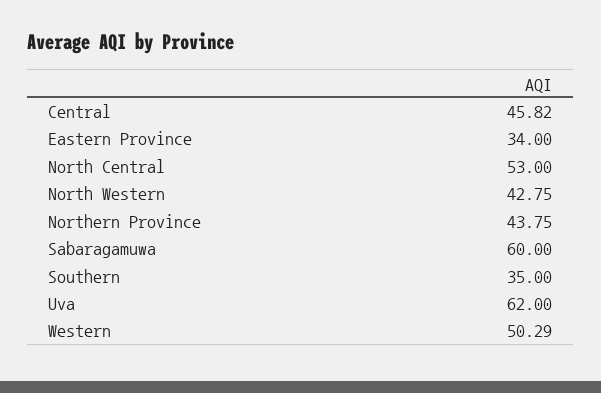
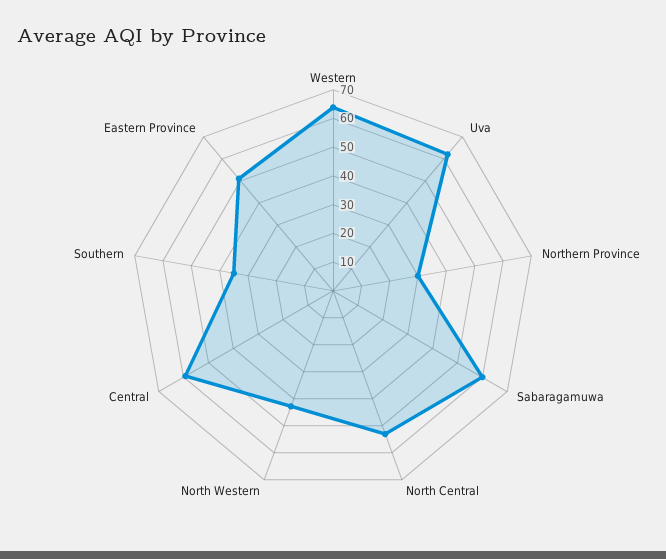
Central: 45.82 -> 60
Eastern Province: 34 -> 50
Northern Province: 43.75 -> 30
Western: 50.29 -> 65

